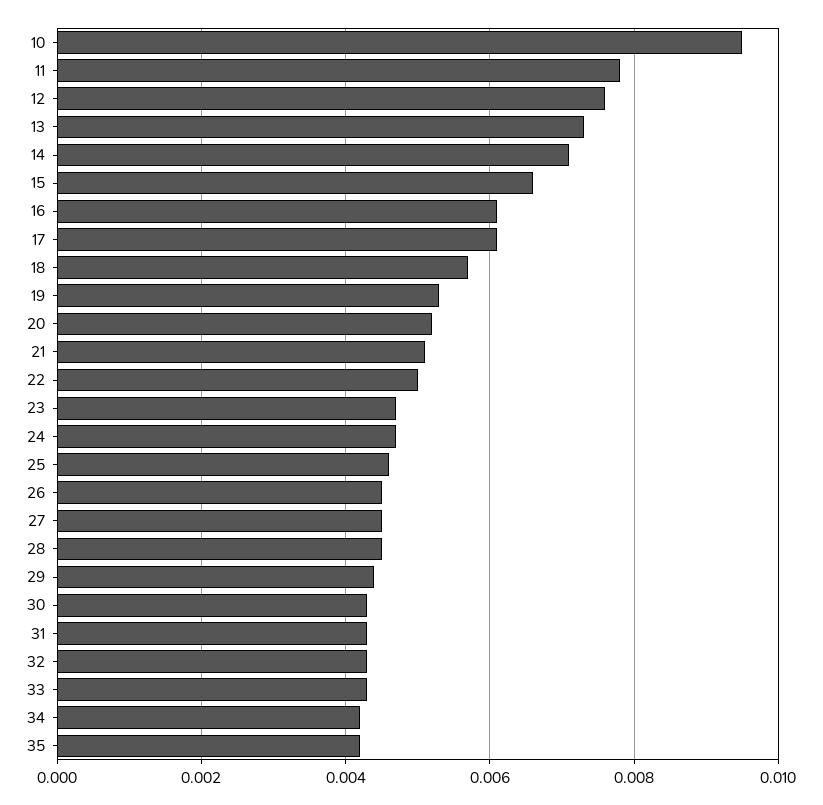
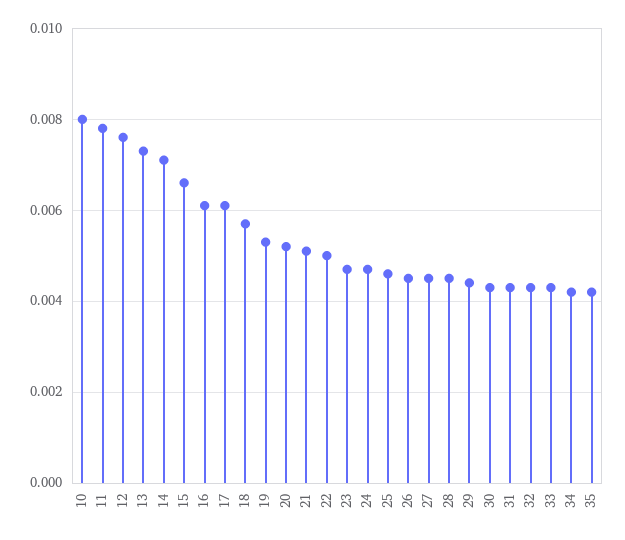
10: 0.0095 -> 0.008

